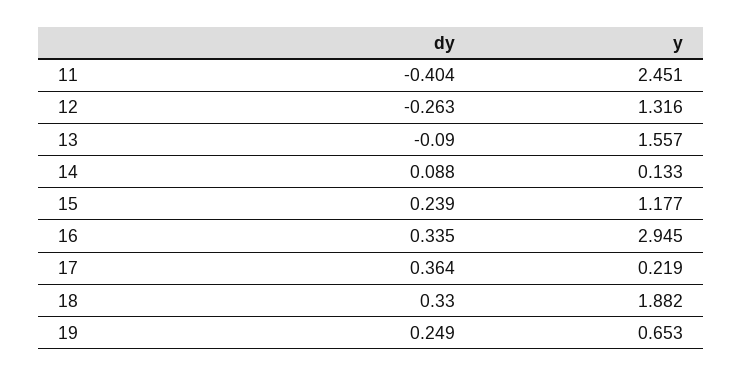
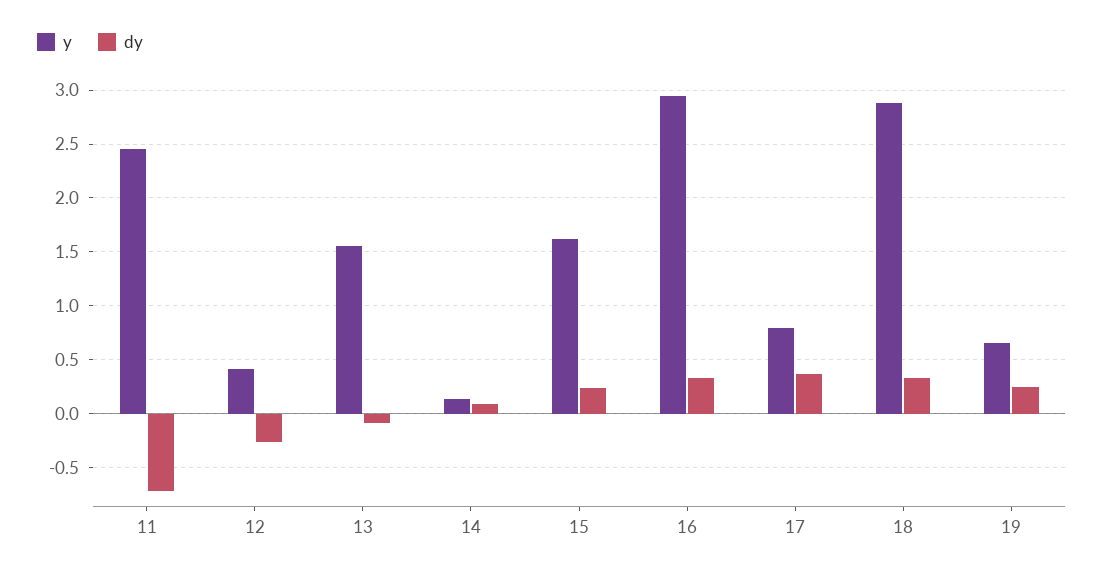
dy, 11: -0.404 -> -0.7
y, 12: 1.316 -> 0.4
y, 15: 1.177 -> 1.6
y, 17: 0.219 -> 0.8
y, 18: 1.882 -> 2.9

